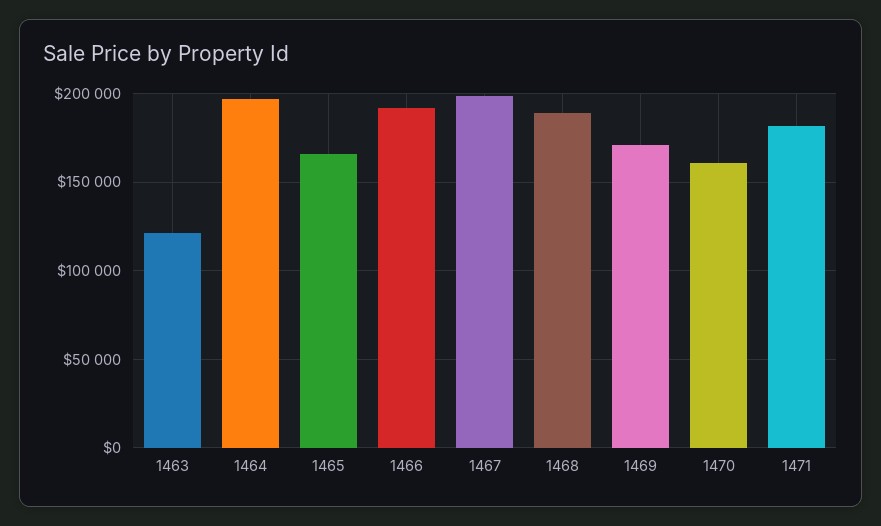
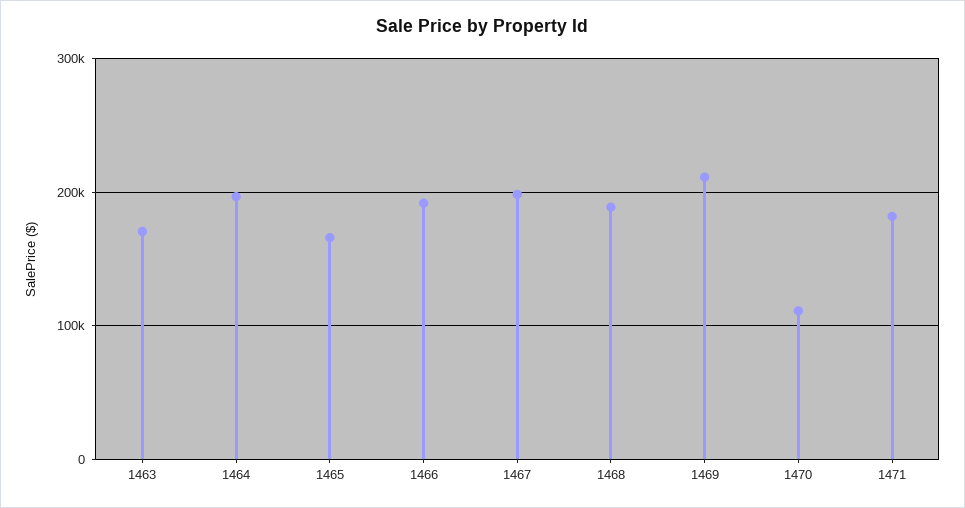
1463: 120000 -> 170000
1469: 170000 -> 210000
1470: 160000 -> 110000

